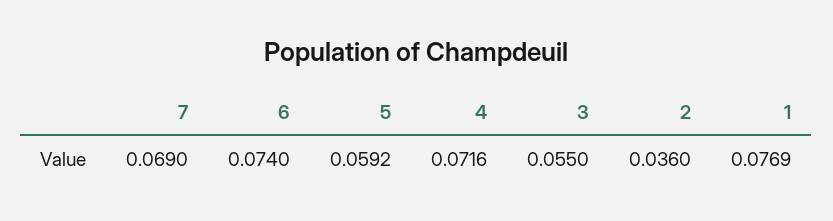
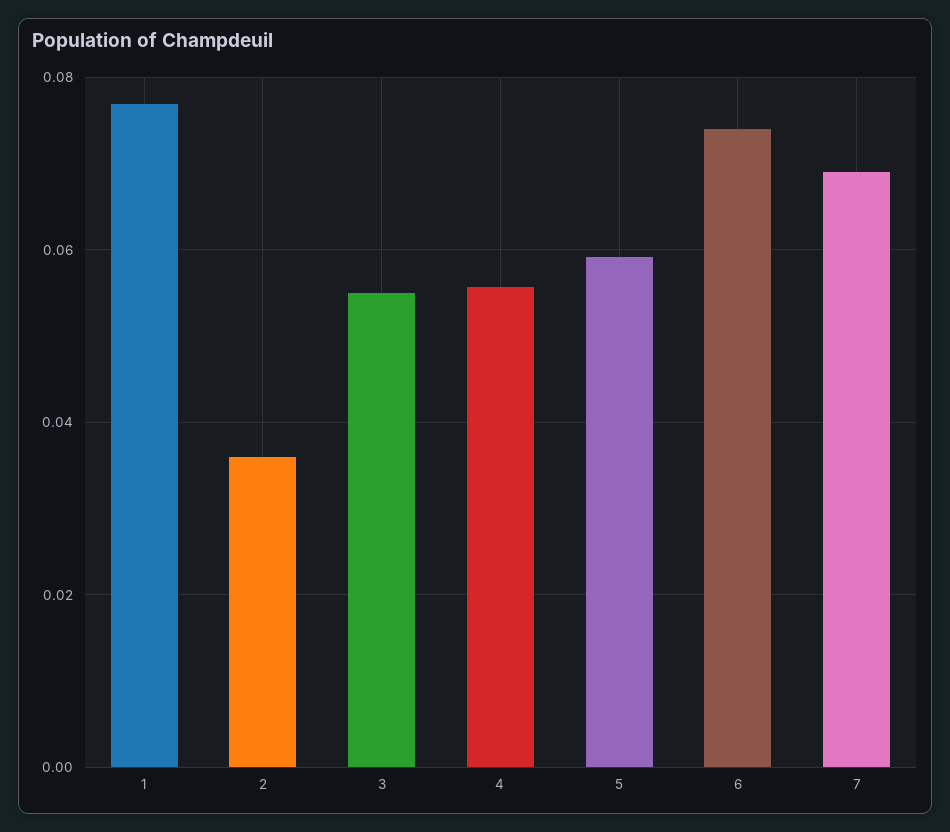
4: 0.0716 -> 0.056

